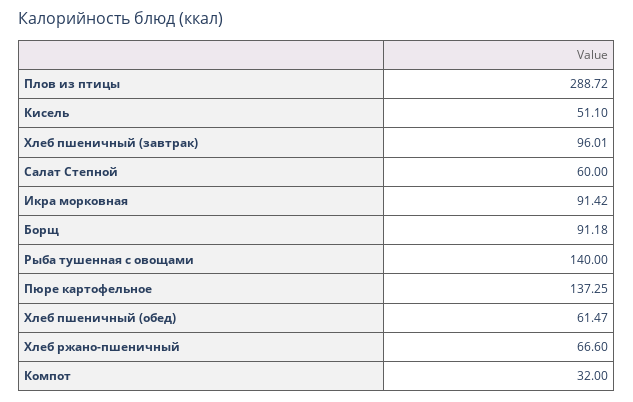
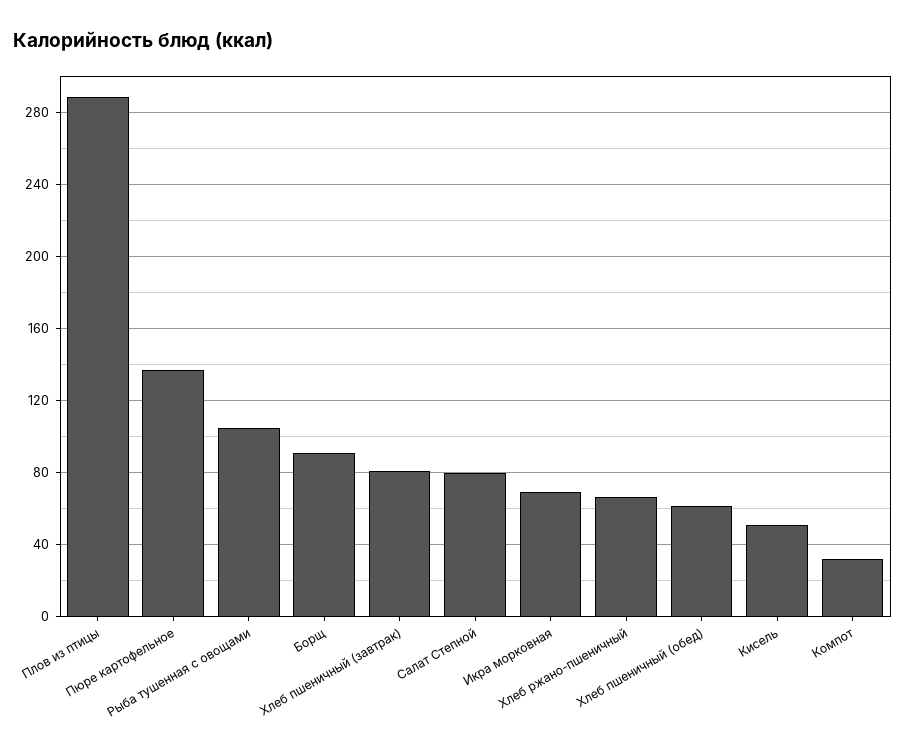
Хлеб пшеничный (завтрак): 96.01 -> 80
Салат Степной: 60 -> 80
Икра морковная: 91.42 -> 70
Рыба тушенная с овощами: 140 -> 105

